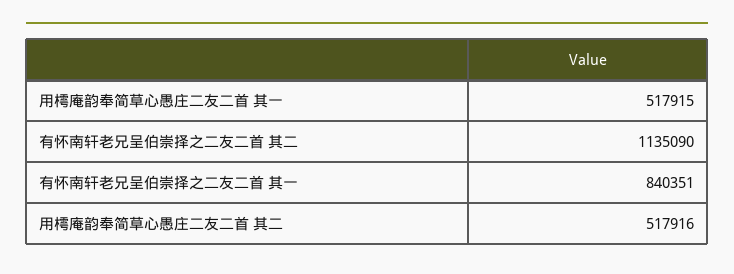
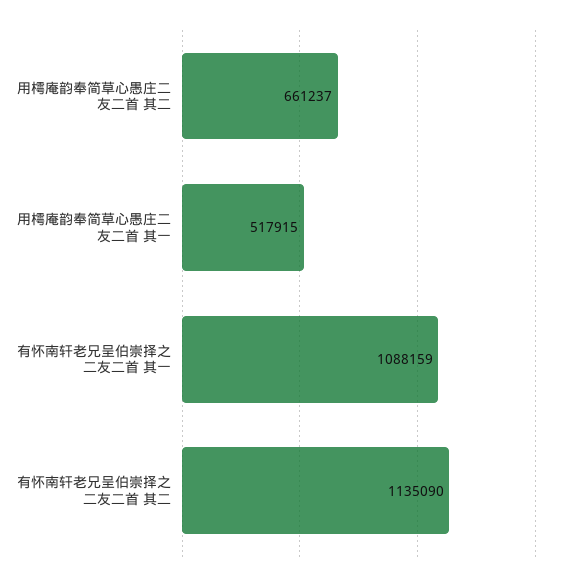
有怀南轩老兄呈伯崇择之二友二首 其一: 840351 -> 1088159
用樗庵韵奉简草心愚庄二友二首 其二: 517916 -> 661237

